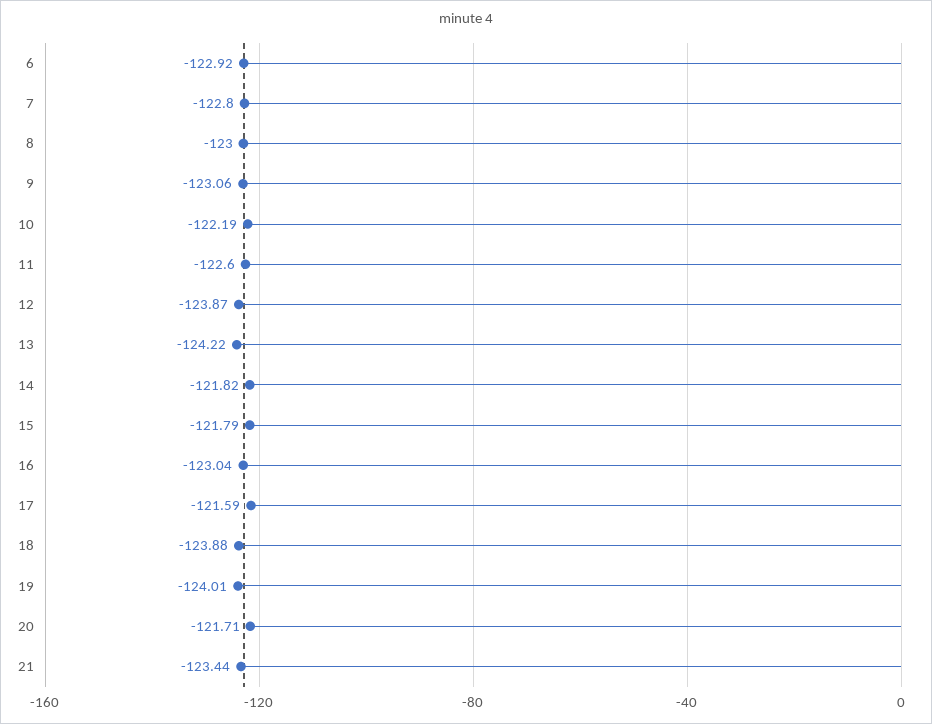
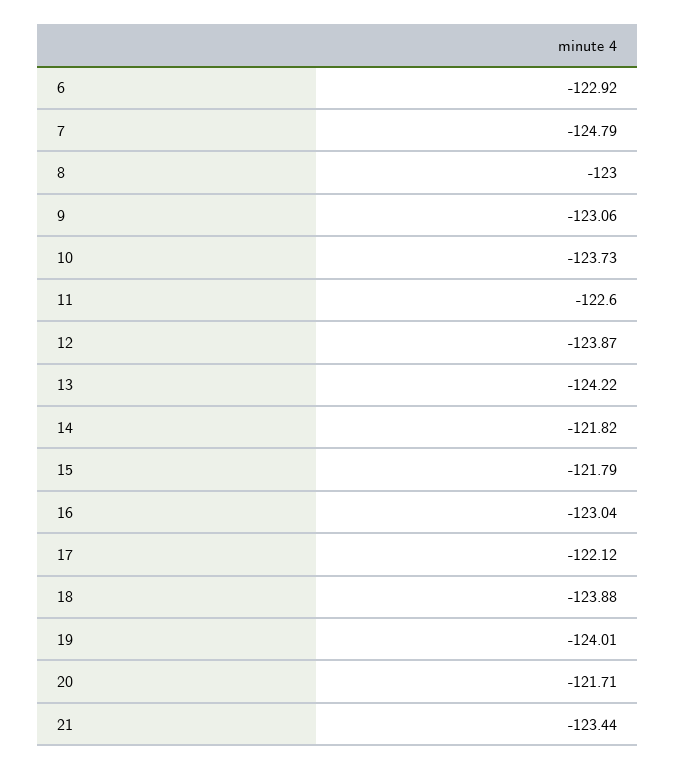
7: -122.8 -> -124.79
10: -122.19 -> -123.73
17: -121.59 -> -122.12

